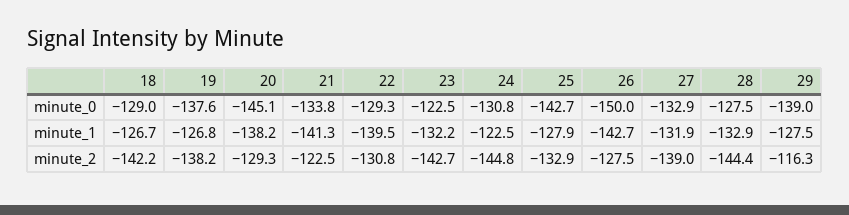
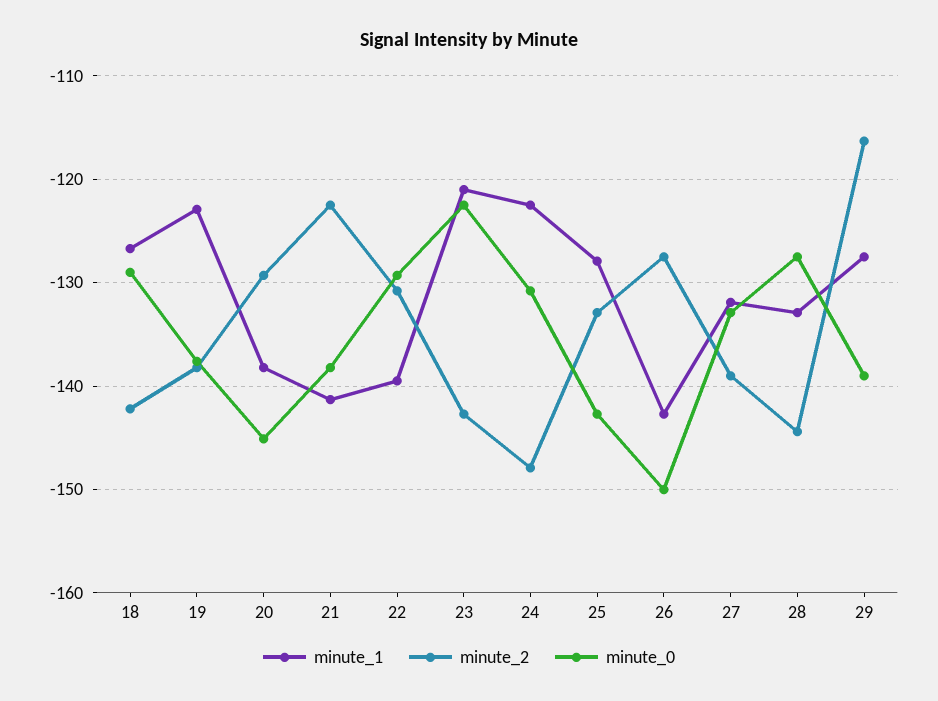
minute_0, 21: -133.8 -> -138
minute_1, 19: -126.8 -> -123
minute_1, 23: -132.2 -> -121
minute_2, 24: -144.8 -> -148

